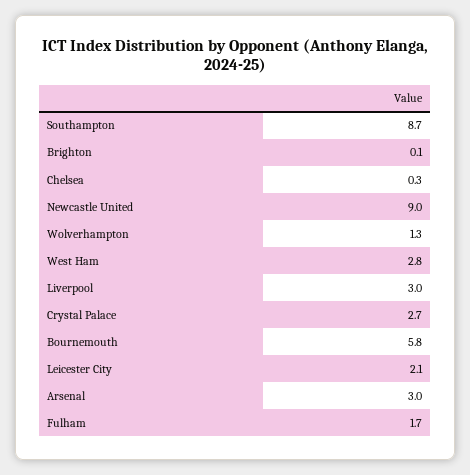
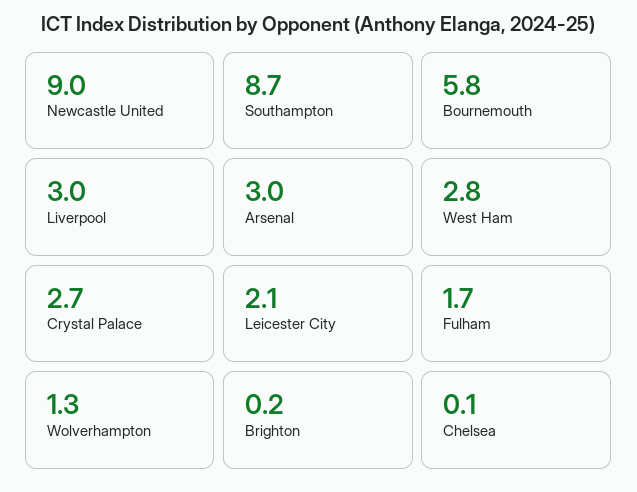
Brighton: 0.1 -> 0.2
Chelsea: 0.3 -> 0.1

